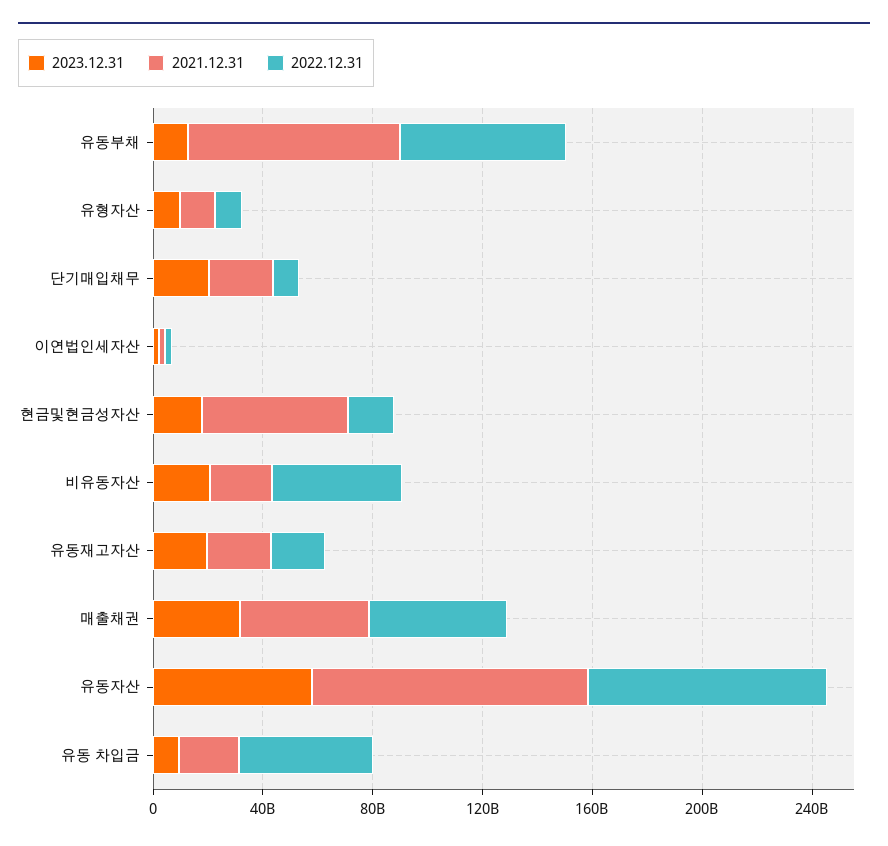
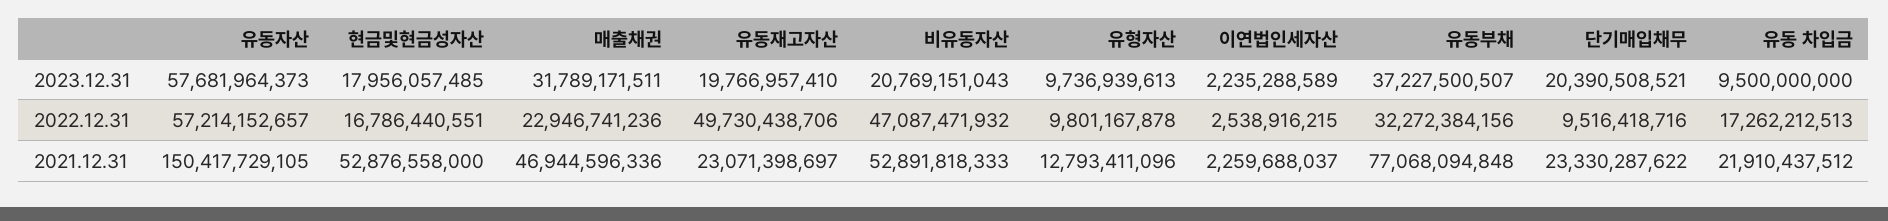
2023.12.31, 유동부채: 10000000000 -> 37227500507
2022.12.31, 유동부채: 60000000000 -> 32272384156
2021.12.31, 비유동자산: 20000000000 -> 52891818333
2022.12.31, 유동재고자산: 20000000000 -> 49730438706
2022.12.31, 매출채권: 50000000000 -> 22946741236
2021.12.31, 유동자산: 100000000000 -> 150417729105
2022.12.31, 유동자산: 90000000000 -> 57214152657
2022.12.31, 유동 차입금: 50000000000 -> 17262212513

